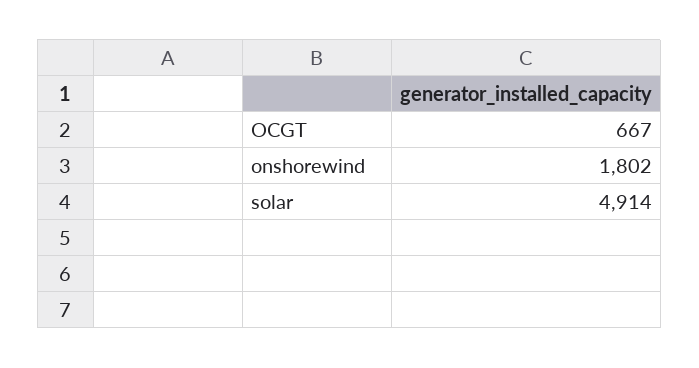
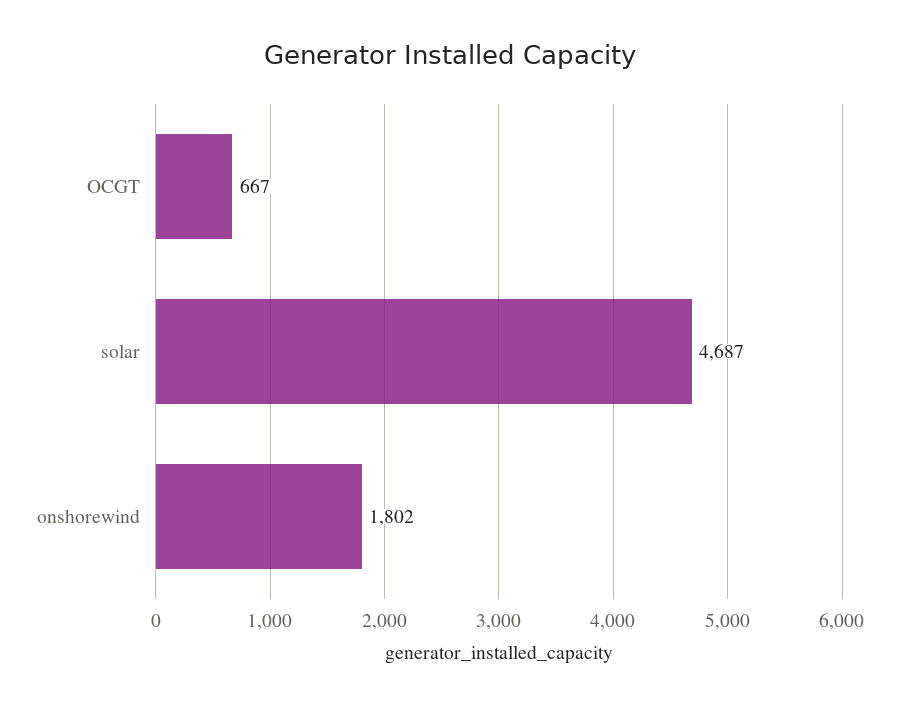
solar: 4914 -> 4687

